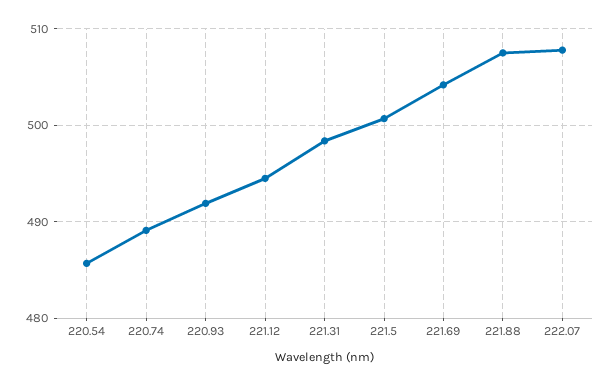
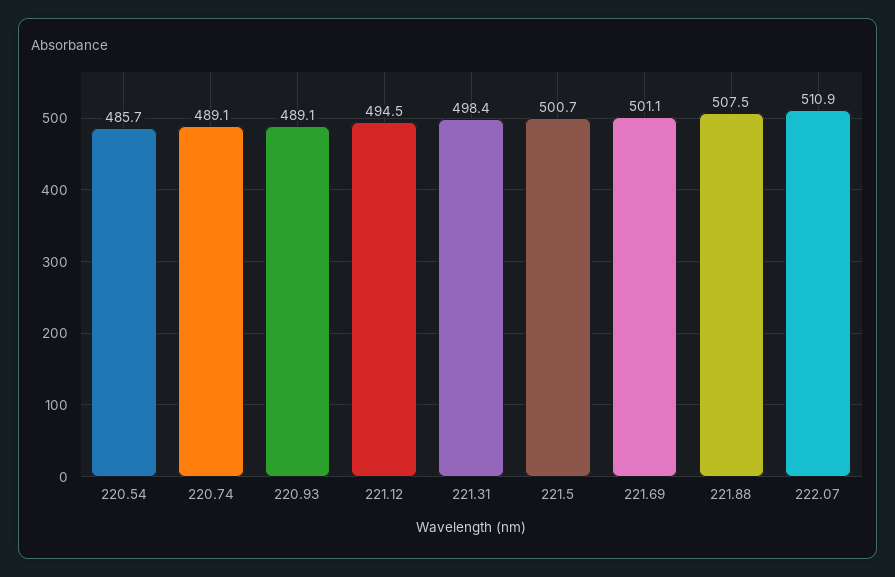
220.93: 492 -> 489.1
221.69: 504 -> 501.1
222.07: 508 -> 510.9

